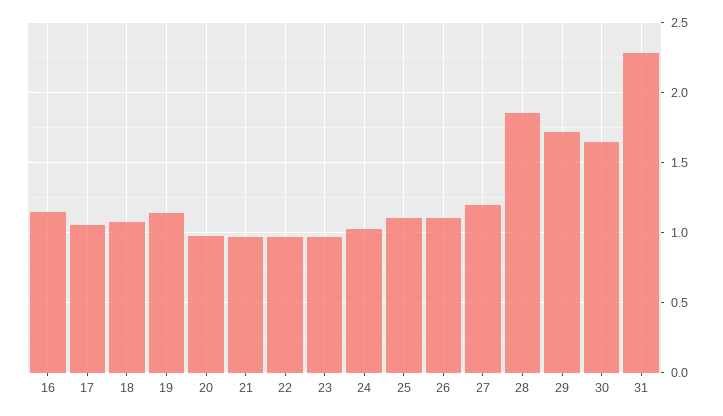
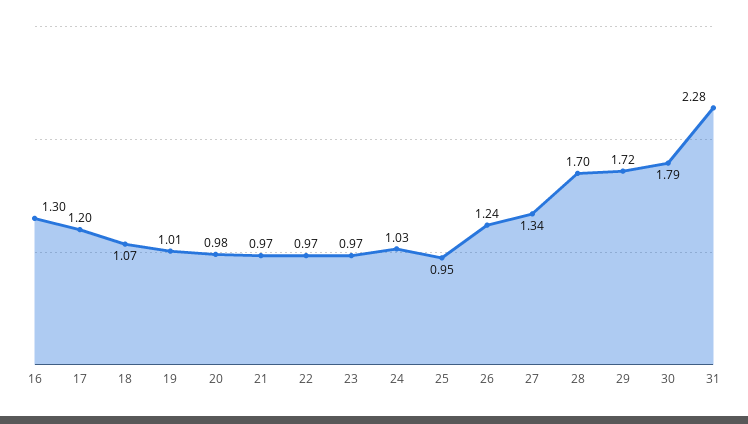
16: 1.15 -> 1.3
17: 1.05 -> 1.2
19: 1.15 -> 1.01
25: 1.1 -> 0.95
26: 1.1 -> 1.24
27: 1.2 -> 1.34
28: 1.85 -> 1.7
30: 1.65 -> 1.79

